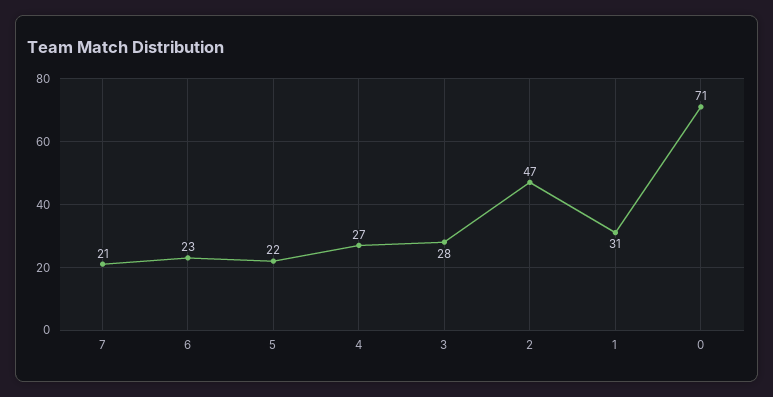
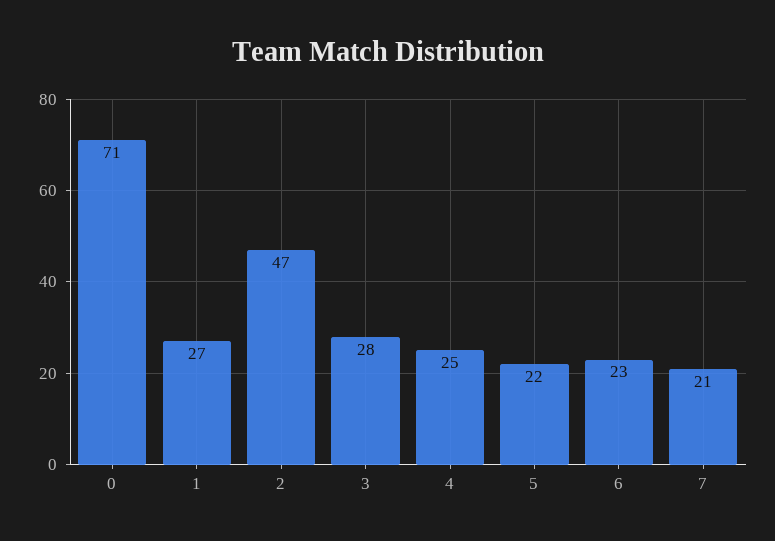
4: 27 -> 25
1: 31 -> 27

